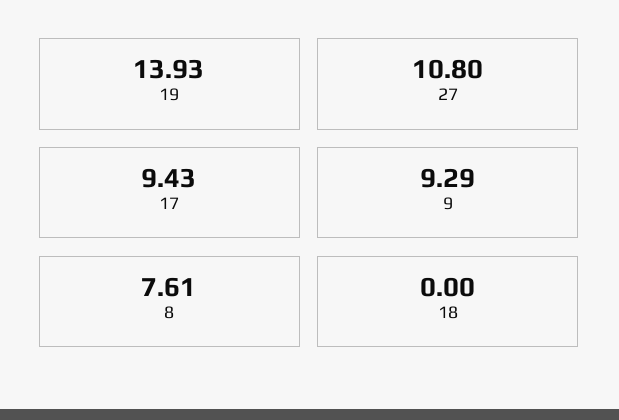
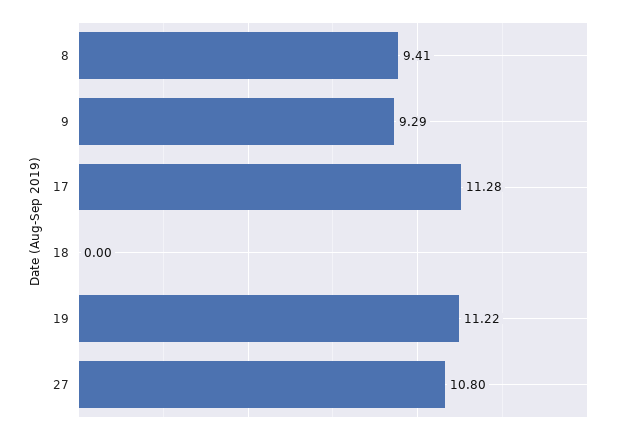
19: 13.93 -> 11.22
17: 9.43 -> 11.28
8: 7.61 -> 9.41

